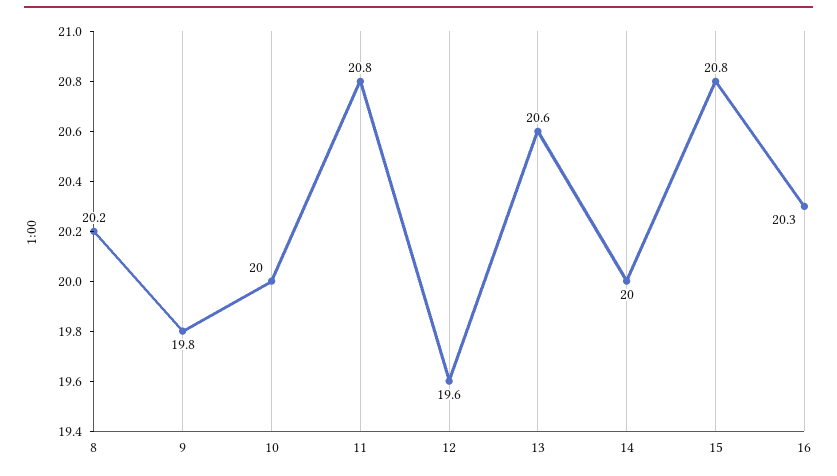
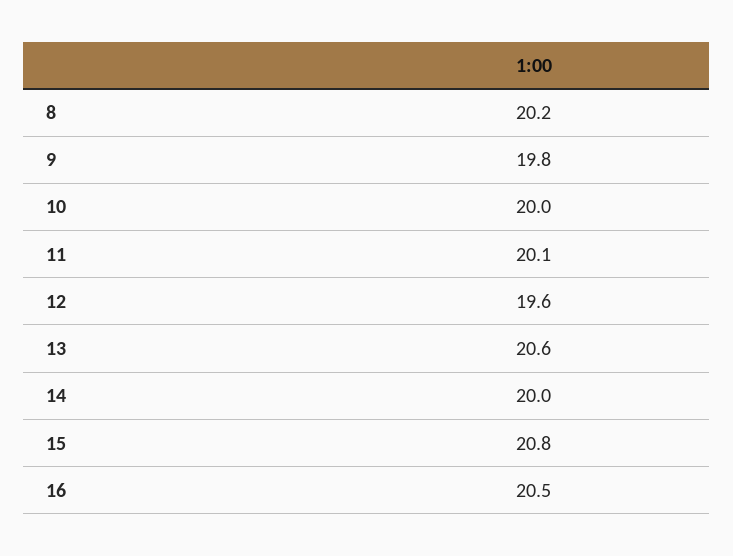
11: 20.8 -> 20.1
16: 20.3 -> 20.5

